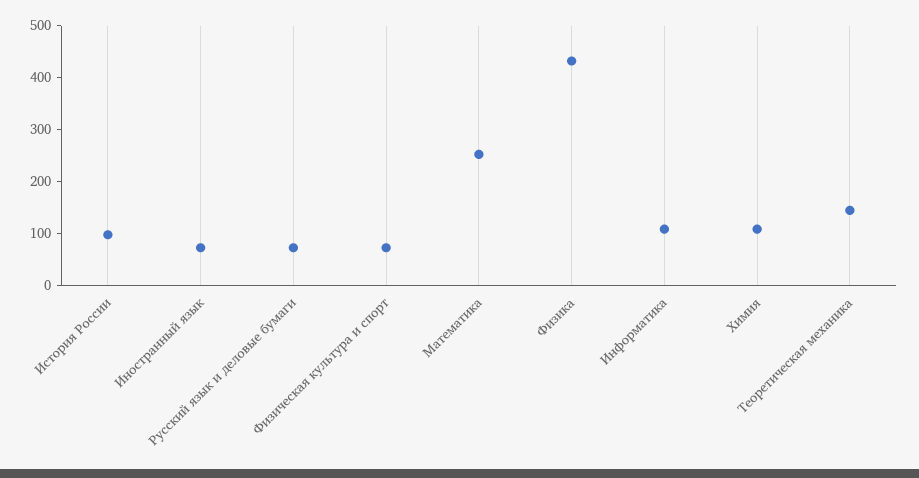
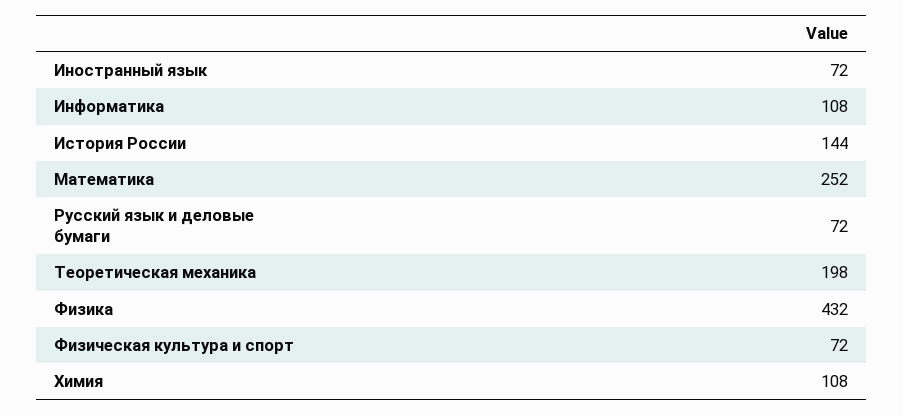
История России: 100 -> 144
Теоретическая механика: 140 -> 198

